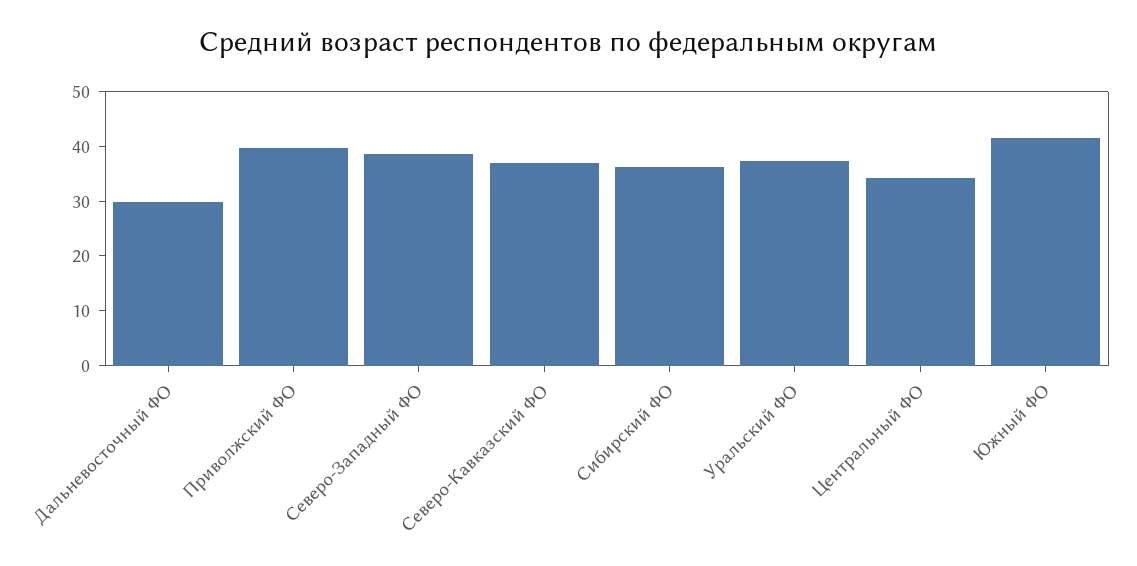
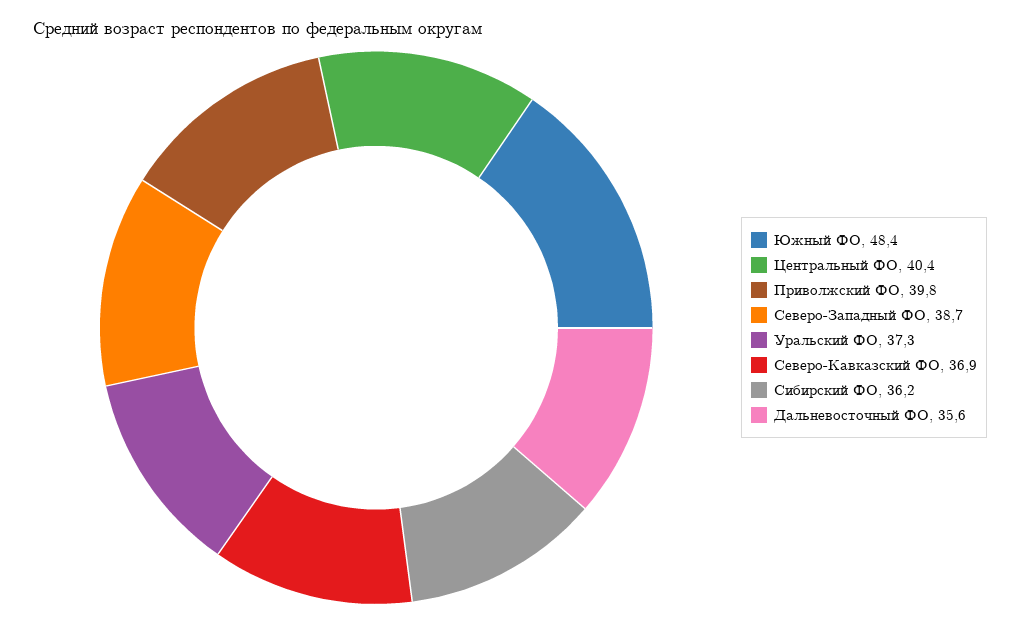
Дальневосточный ФО: 30 -> 35.6
Центральный ФО: 34 -> 40.4
Южный ФО: 42 -> 48.4

